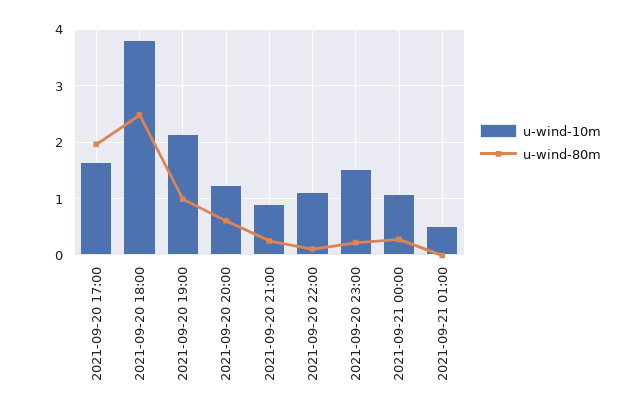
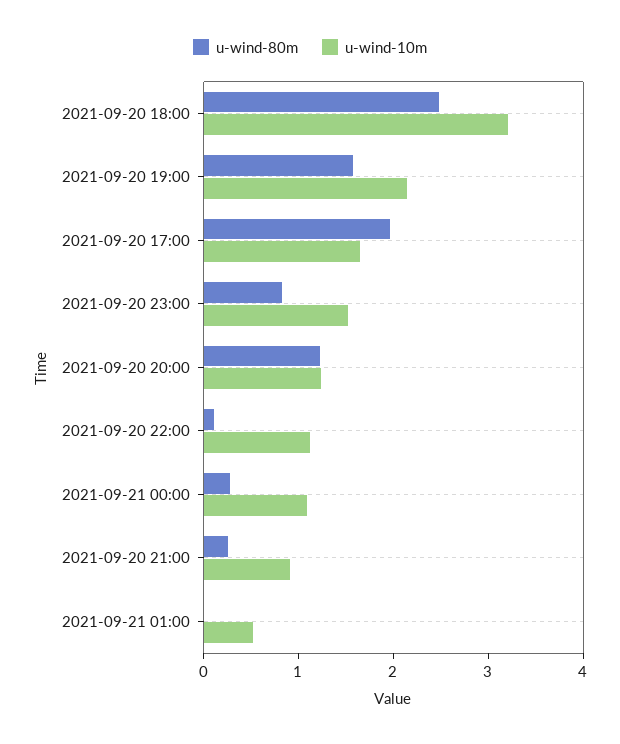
u-wind-10m, 2021-09-20 18:00: 3.8 -> 3.2
u-wind-80m, 2021-09-20 19:00: 1 -> 1.6
u-wind-80m, 2021-09-20 20:00: 0.6 -> 1.2
u-wind-80m, 2021-09-20 23:00: 0.2 -> 0.8

